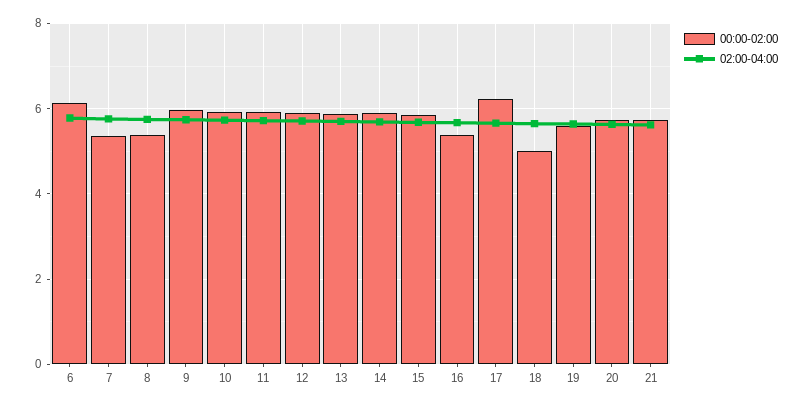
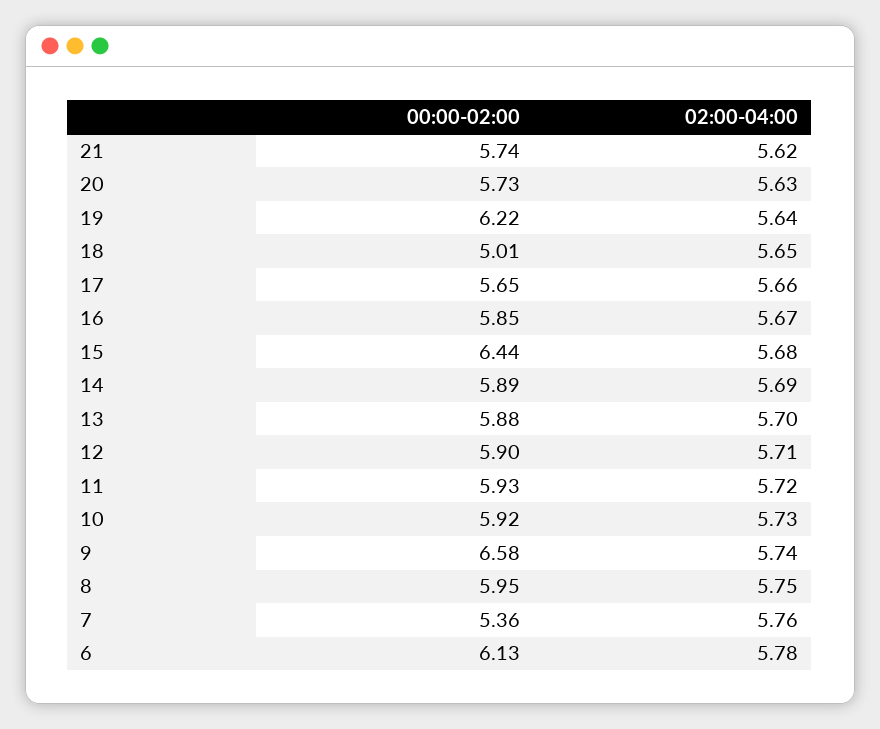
00:00-02:00, 8: 5.4 -> 5.95
00:00-02:00, 9: 6 -> 6.58
00:00-02:00, 15: 5.8 -> 6.44
00:00-02:00, 16: 5.4 -> 5.85
00:00-02:00, 17: 6.2 -> 5.65
00:00-02:00, 19: 5.6 -> 6.22

